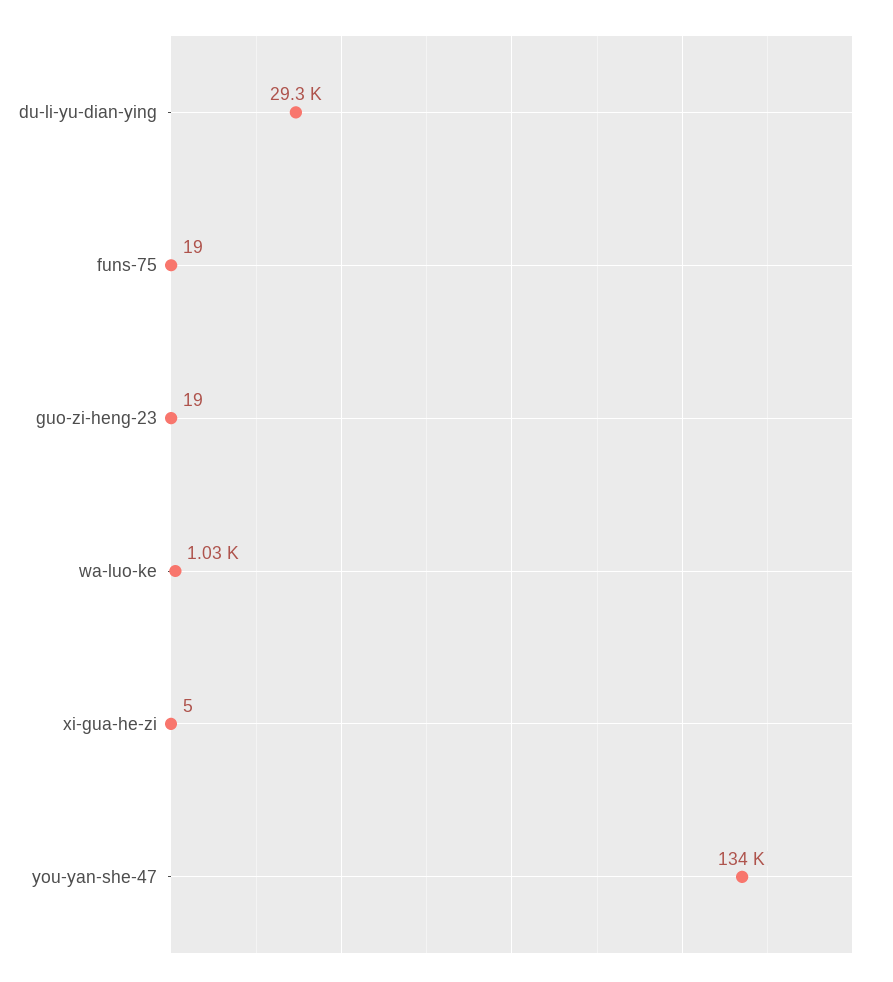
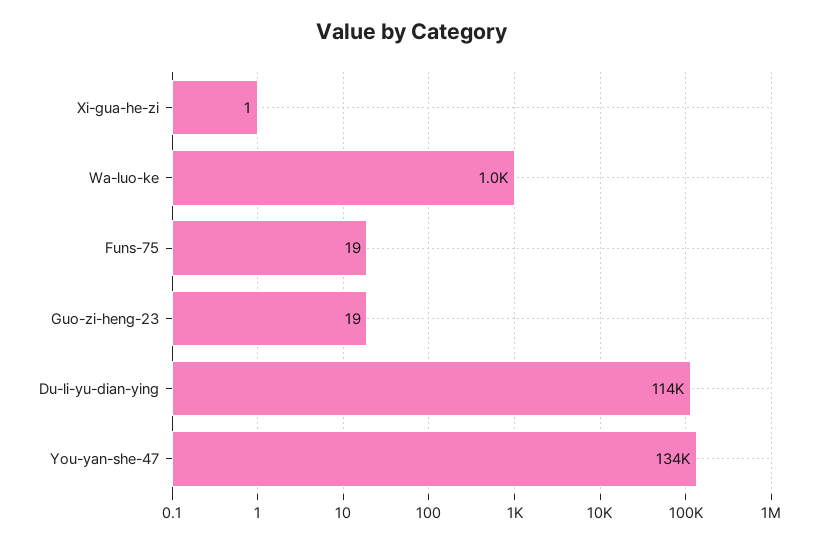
du-li-yu-dian-ying: 29300 -> 114000
xi-gua-he-zi: 5 -> 1

